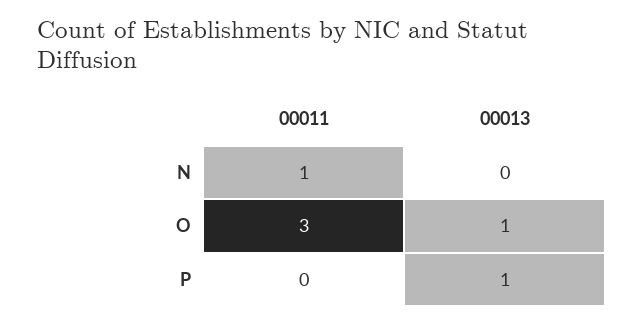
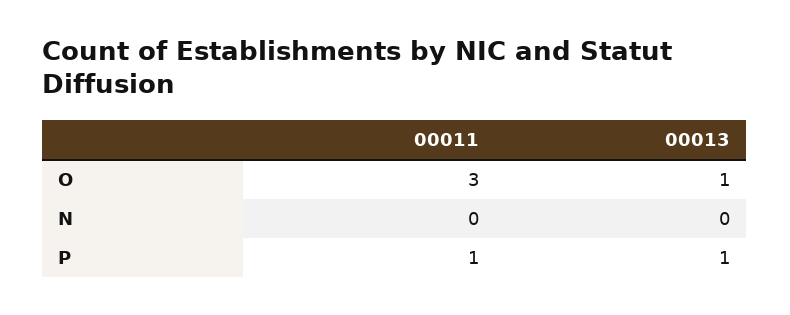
00011, N: 1 -> 0
00011, P: 0 -> 1

